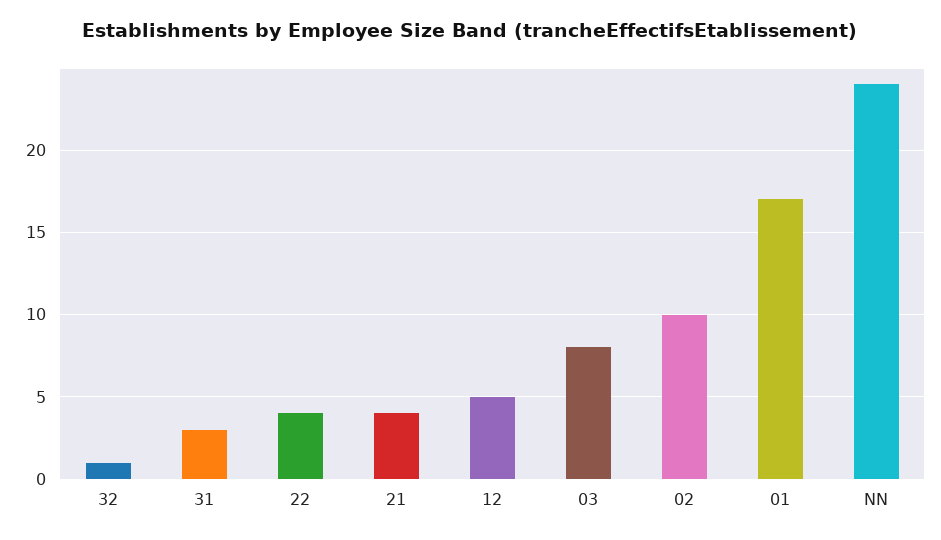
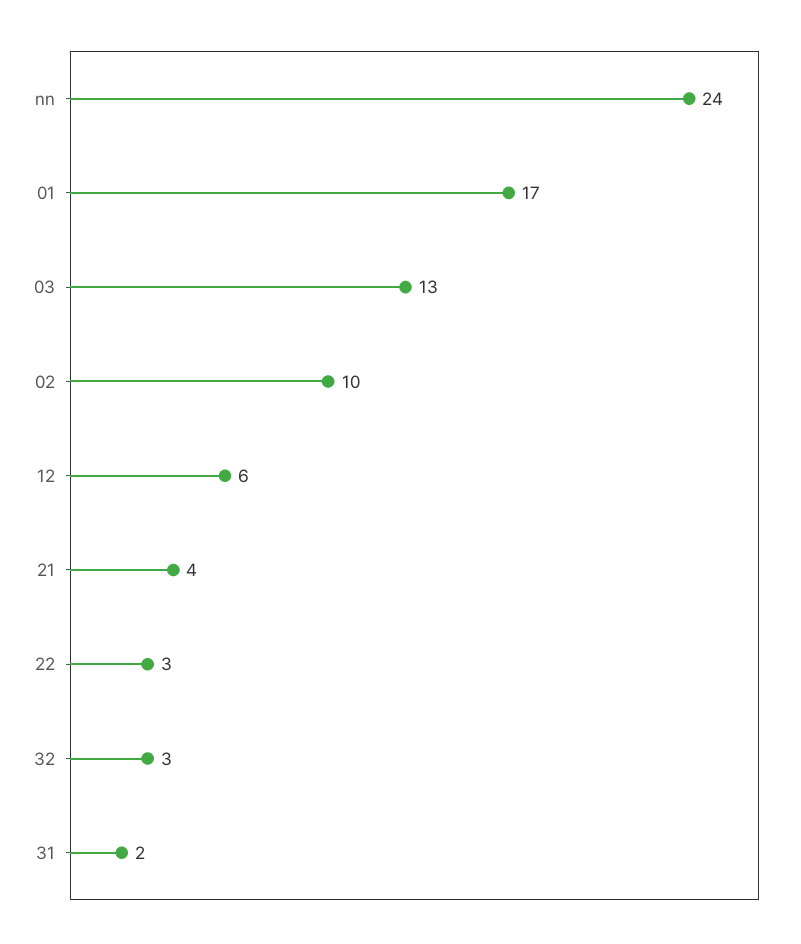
32: 1 -> 3
31: 3 -> 2
22: 4 -> 3
12: 5 -> 6
03: 8 -> 13

